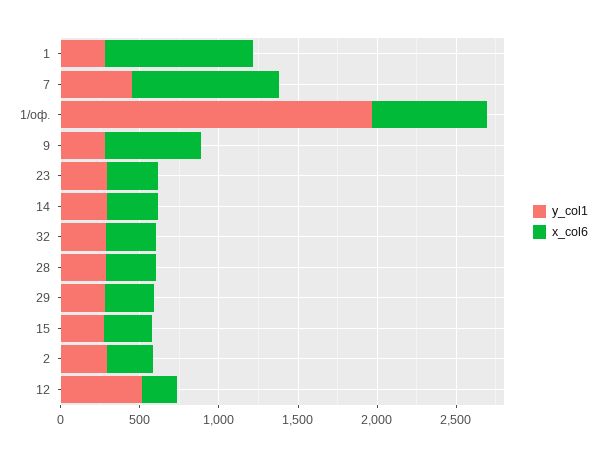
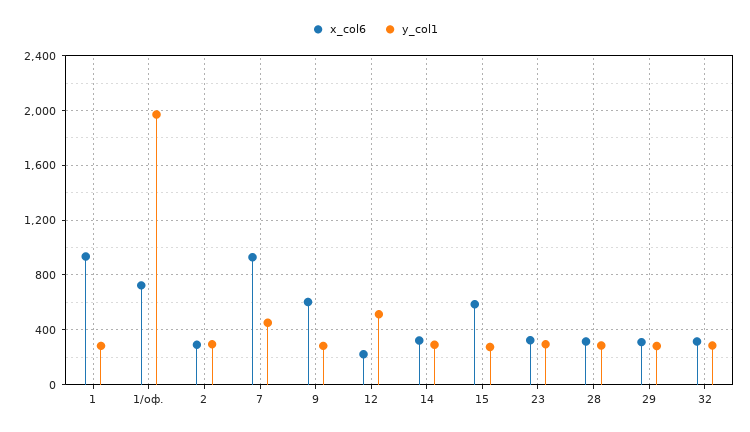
x_col6, 15: 300 -> 600

